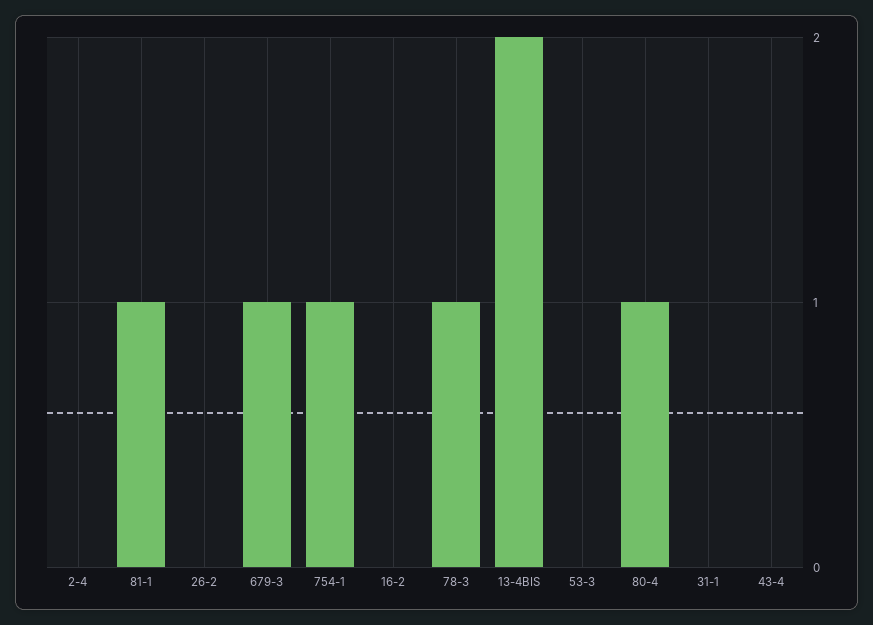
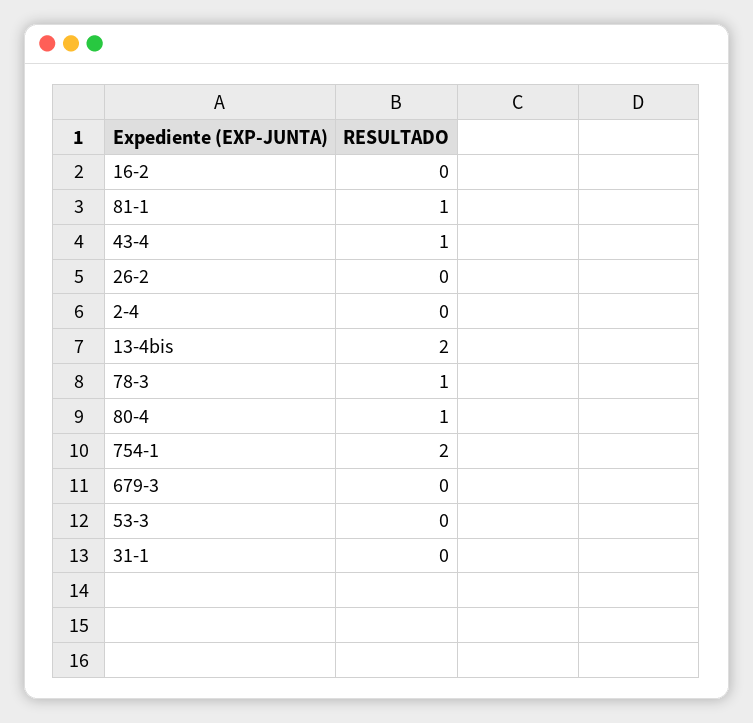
679-3: 1 -> 0
754-1: 1 -> 2
43-4: 0 -> 1

